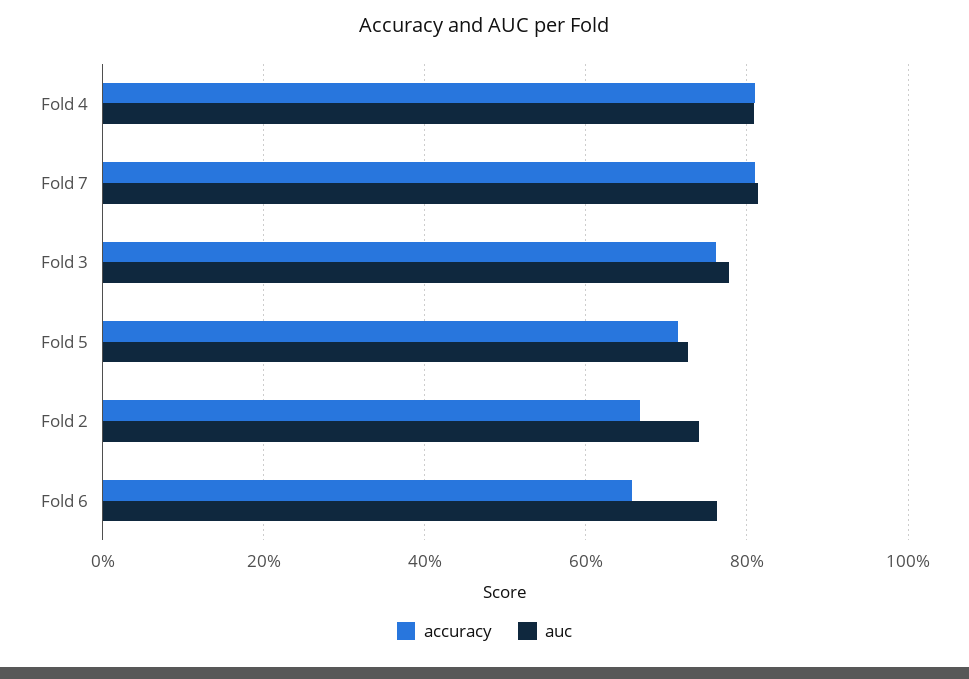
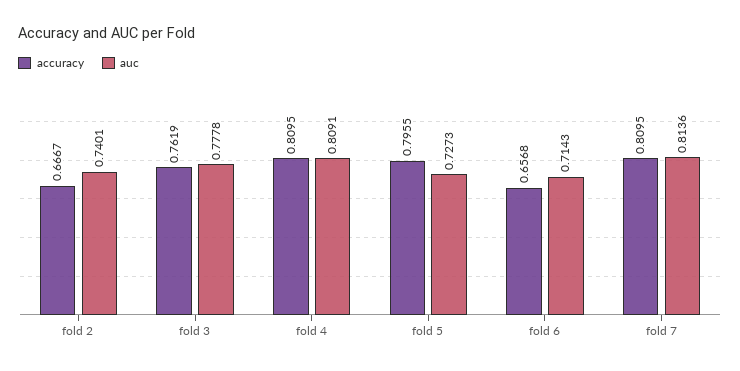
accuracy, Fold 5: 0.72 -> 0.7955
auc, Fold 6: 0.76 -> 0.7143

